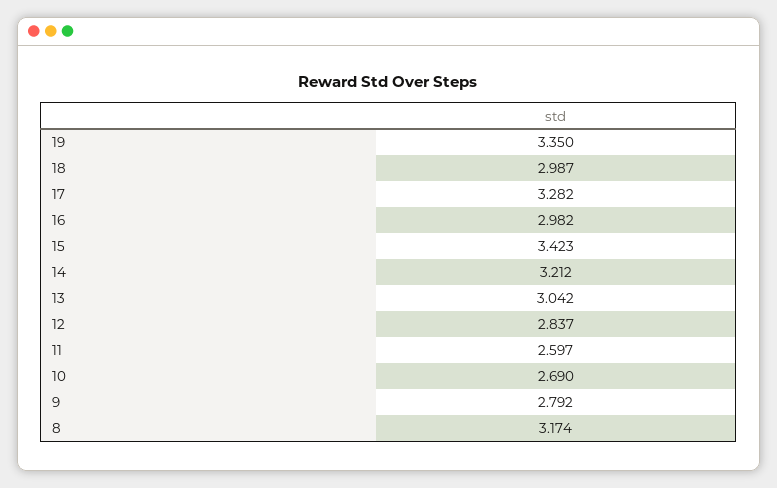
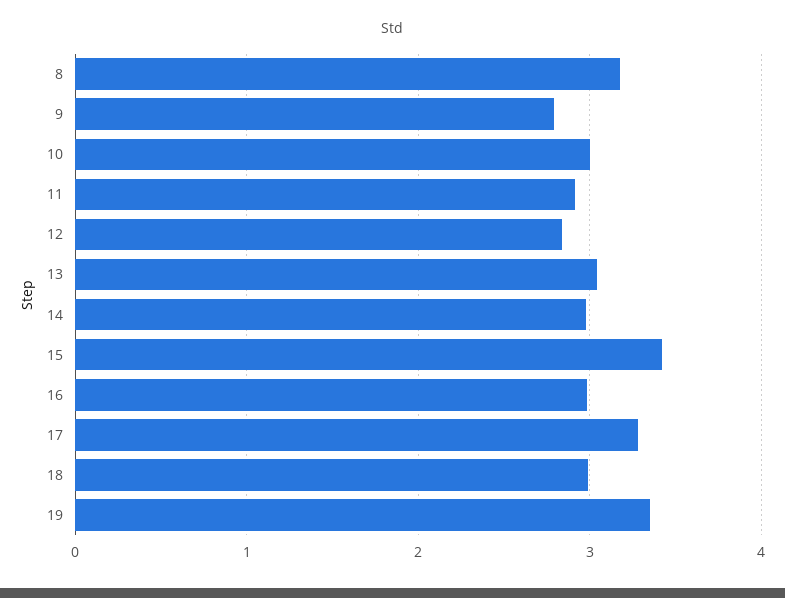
14: 3.212 -> 3
11: 2.597 -> 2.9
10: 2.69 -> 3

